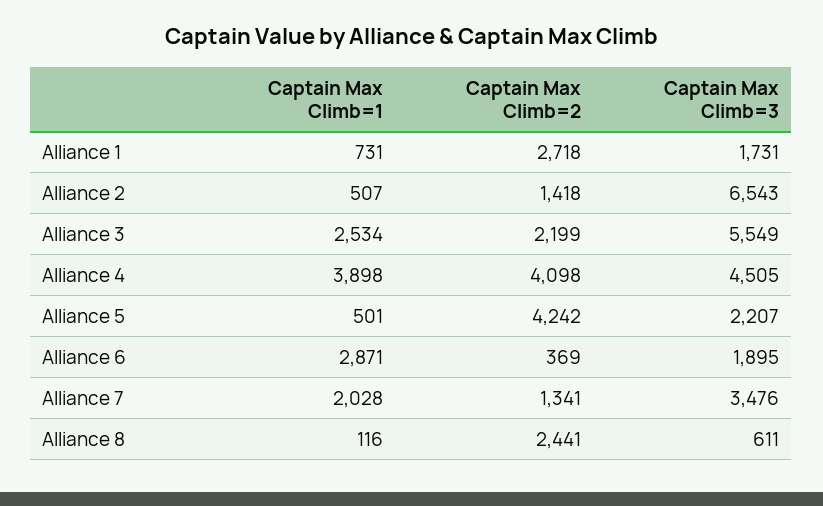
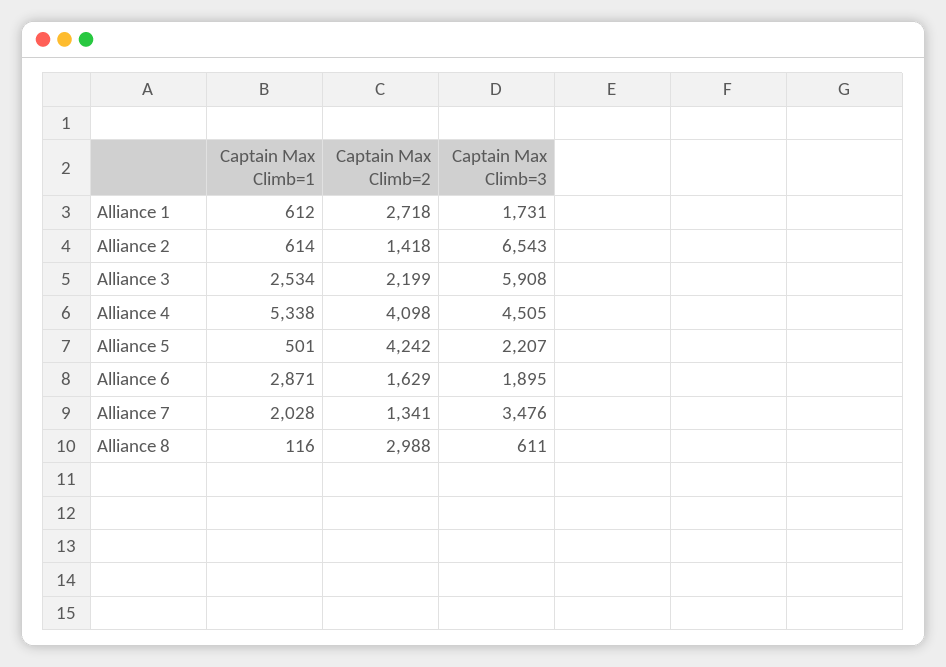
Captain Max Climb=1, Alliance 1: 731 -> 612
Captain Max Climb=1, Alliance 2: 507 -> 614
Captain Max Climb=3, Alliance 3: 5549 -> 5908
Captain Max Climb=1, Alliance 4: 3898 -> 5338
Captain Max Climb=2, Alliance 6: 369 -> 1629
Captain Max Climb=2, Alliance 8: 2441 -> 2988

